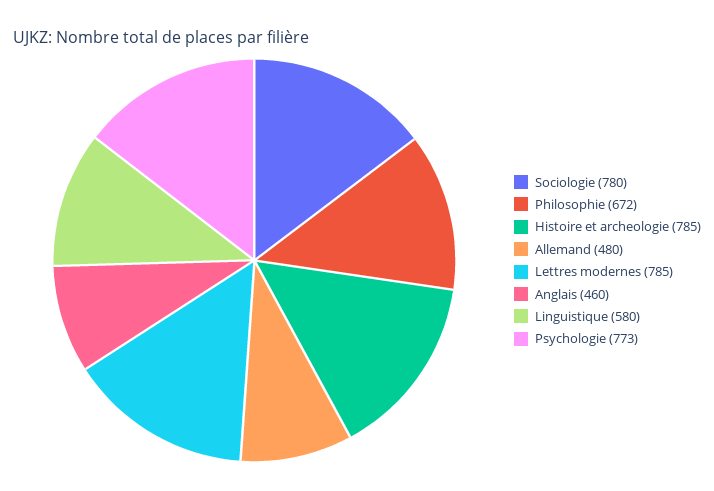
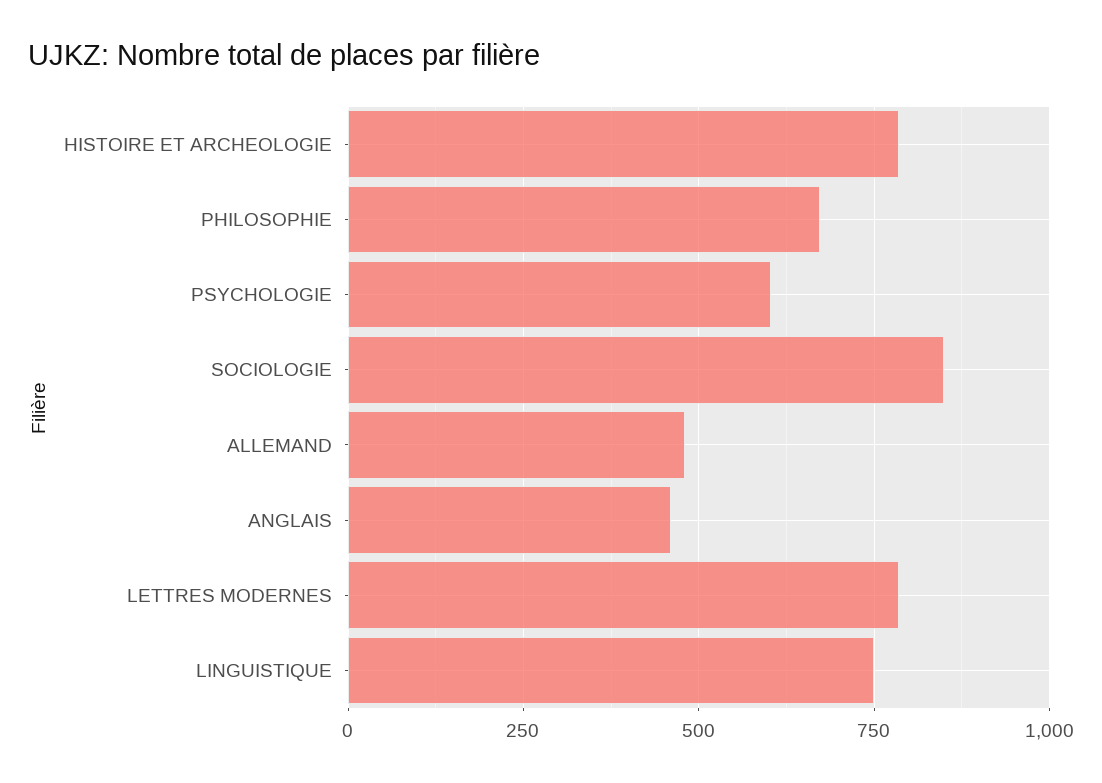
Sociologie: 780 -> 850
Linguistique: 580 -> 750
Psychologie: 773 -> 600

